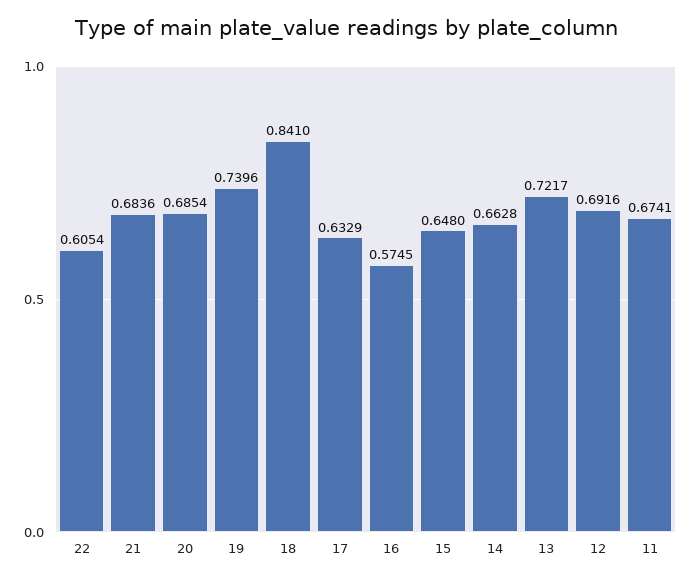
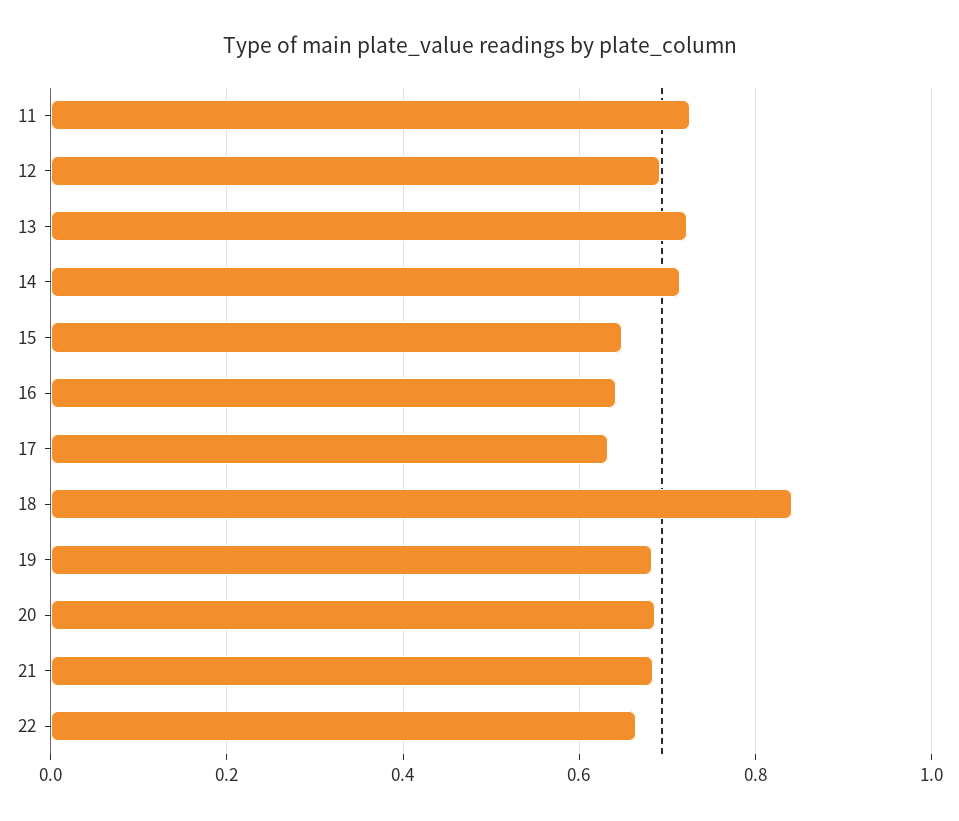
22: 0.6054 -> 0.66
19: 0.7396 -> 0.68
16: 0.5745 -> 0.64
14: 0.6628 -> 0.72
11: 0.6741 -> 0.72

